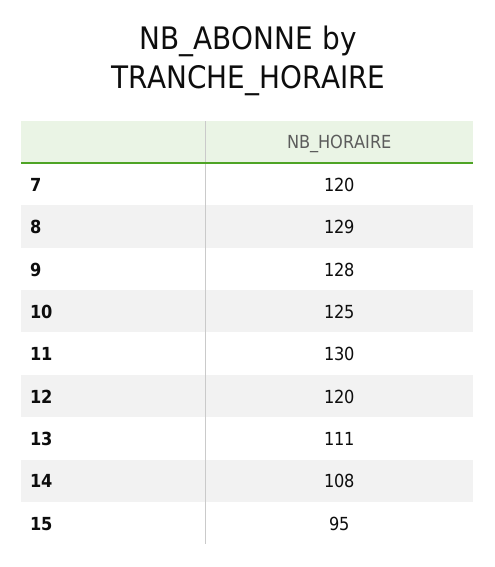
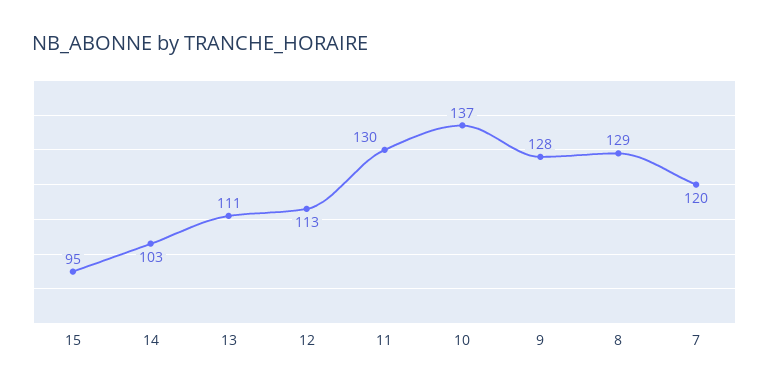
10: 125 -> 137
12: 120 -> 113
14: 108 -> 103

